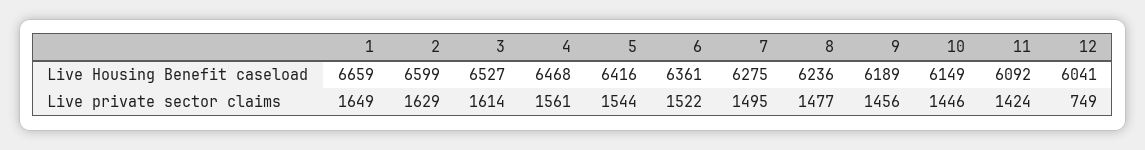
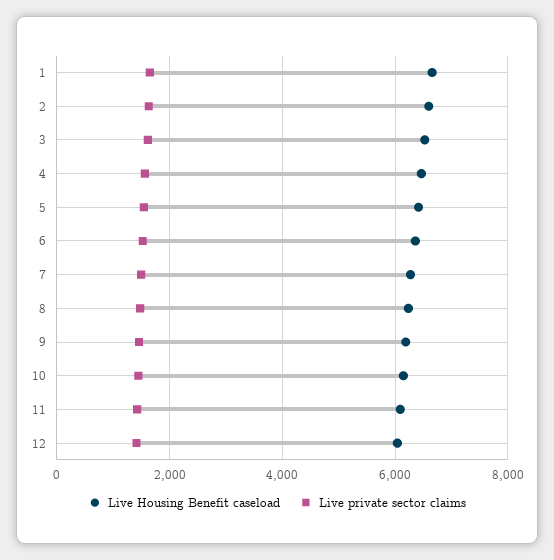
Live private sector claims, 12: 749 -> 1400

